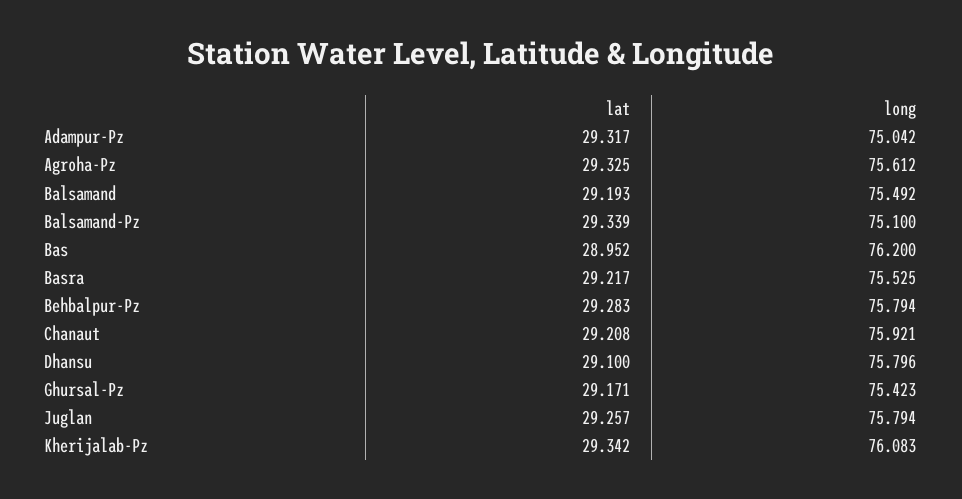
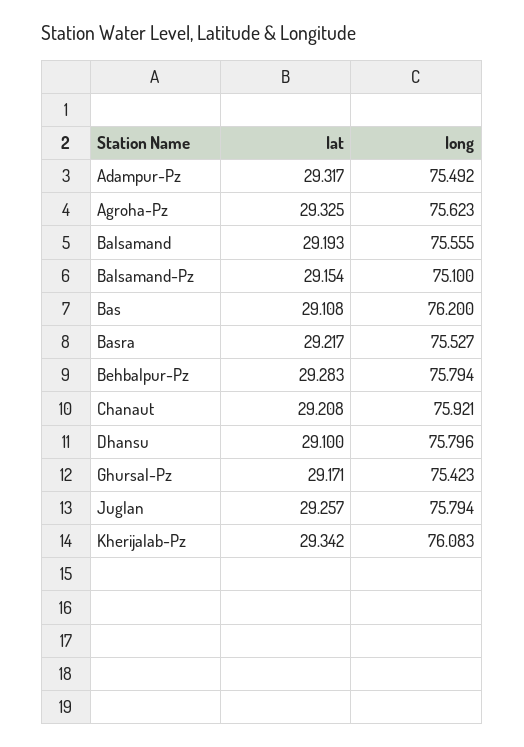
long, Adampur-Pz: 75.042 -> 75.492
long, Agroha-Pz: 75.612 -> 75.623
long, Balsamand: 75.492 -> 75.555
lat, Balsamand-Pz: 29.339 -> 29.154
lat, Bas: 28.952 -> 29.108
long, Basra: 75.525 -> 75.527

